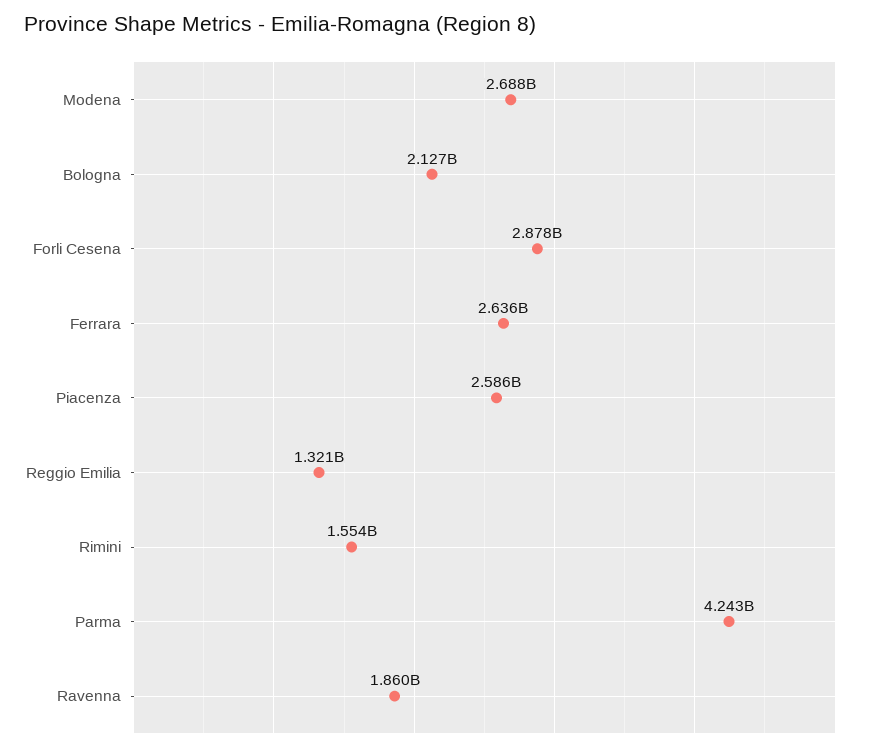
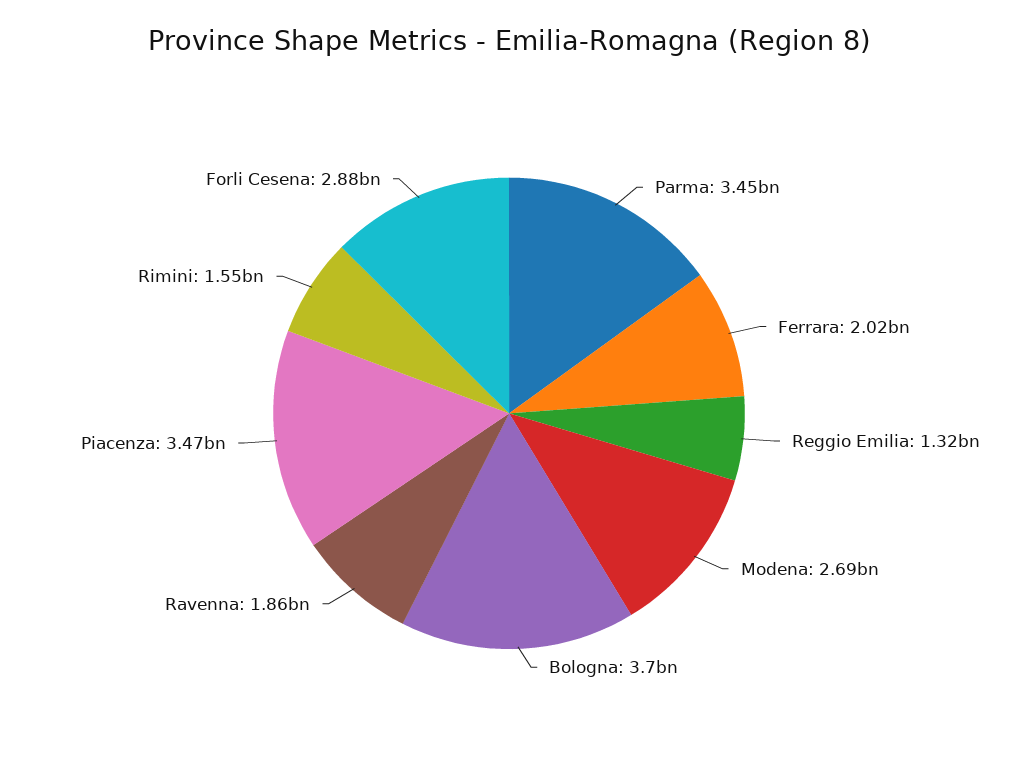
Bologna: 2127000000 -> 3700000000
Ferrara: 2636000000 -> 2020000000
Piacenza: 2586000000 -> 3470000000
Parma: 4243000000 -> 3450000000

